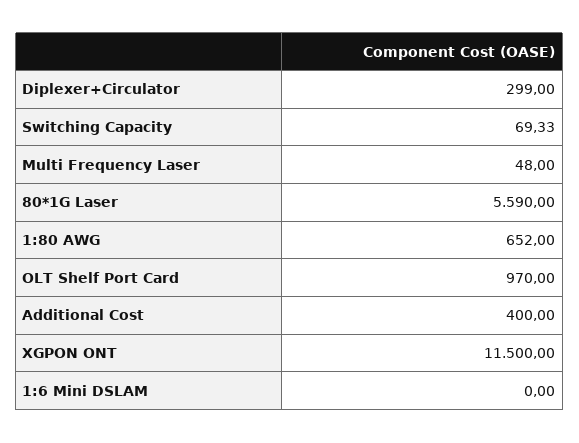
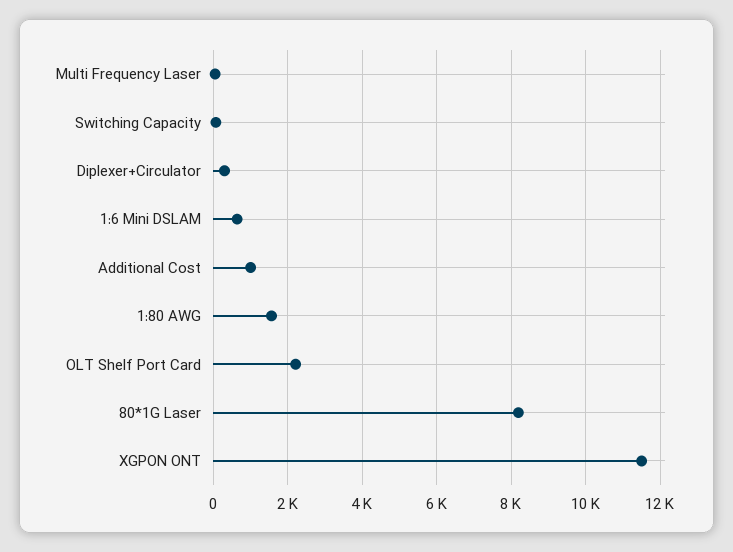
80*1G Laser: 5590 -> 8200
1:80 AWG: 652 -> 1600
OLT Shelf Port Card: 970 -> 2200
Additional Cost: 400 -> 1000
1:6 Mini DSLAM: 0 -> 600

